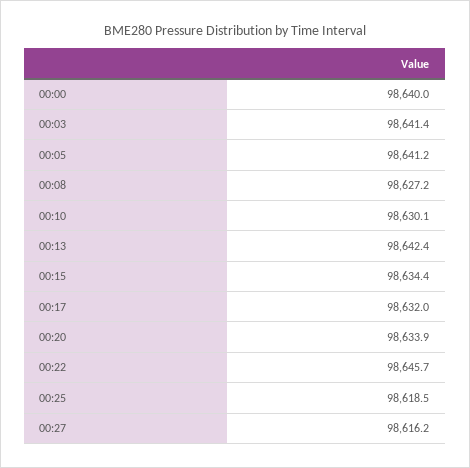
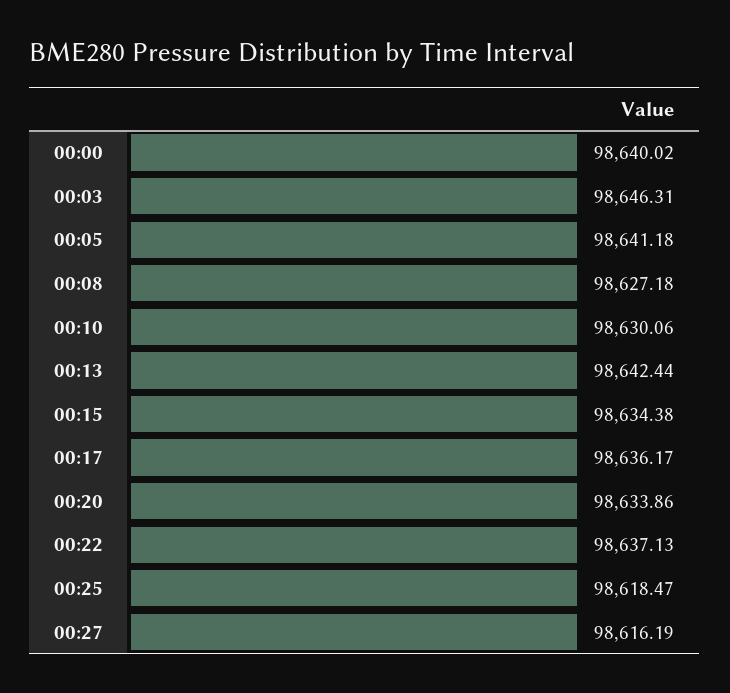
00:03: 98641.4 -> 98646.31
00:17: 98632 -> 98636.17
00:22: 98645.7 -> 98637.13

